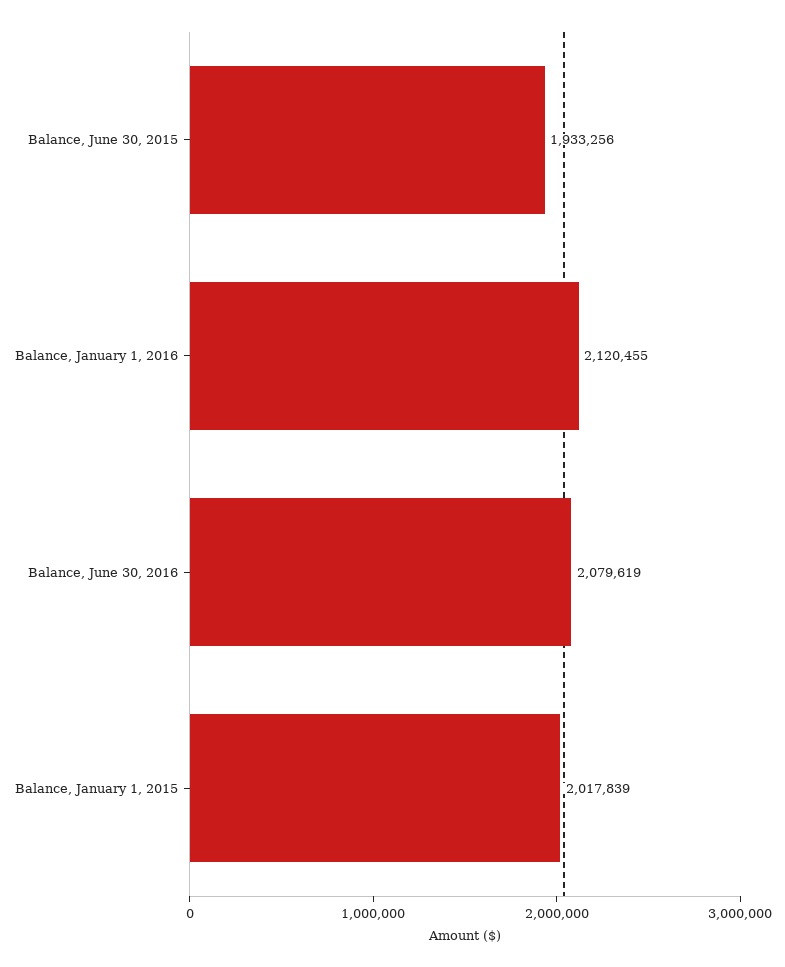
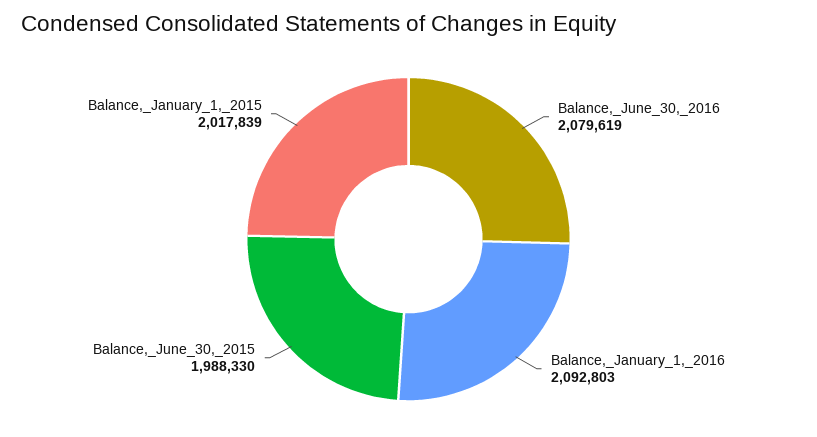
Balance, June 30, 2015: 1933256 -> 1988330
Balance, January 1, 2016: 2120455 -> 2092803

